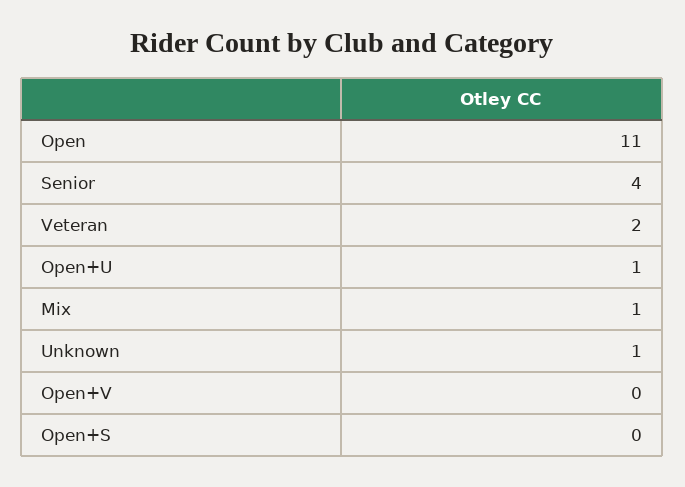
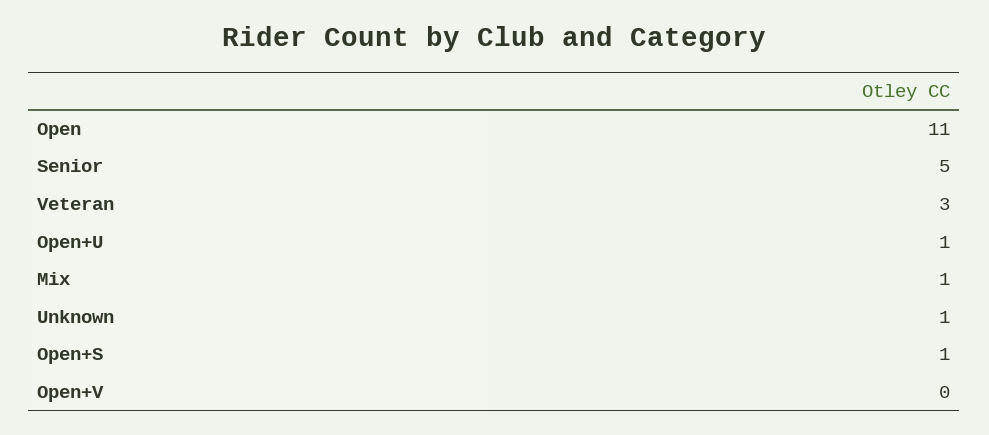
Senior: 4 -> 5
Veteran: 2 -> 3
Open+S: 0 -> 1

